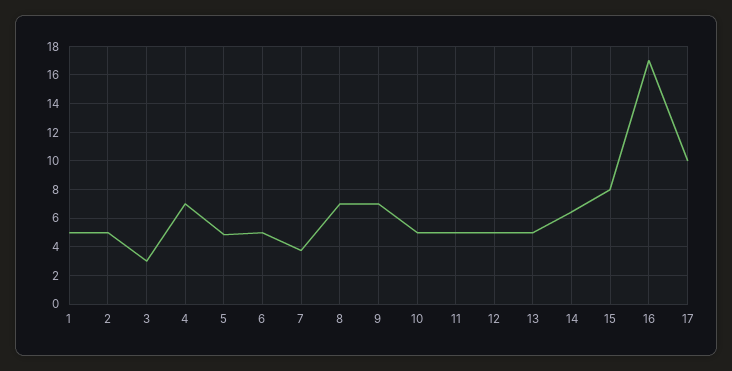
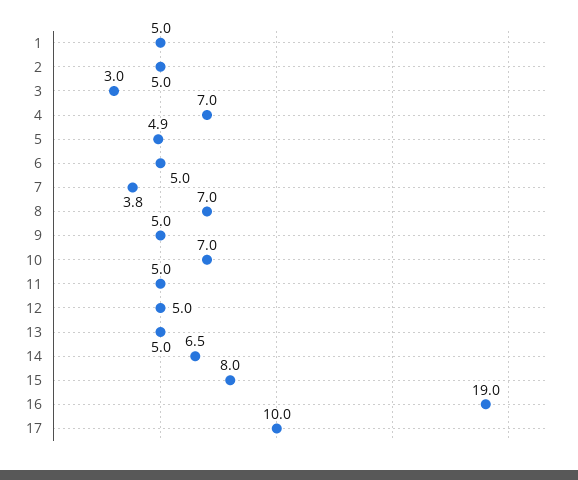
9: 7 -> 5
10: 5 -> 7
16: 17 -> 19

